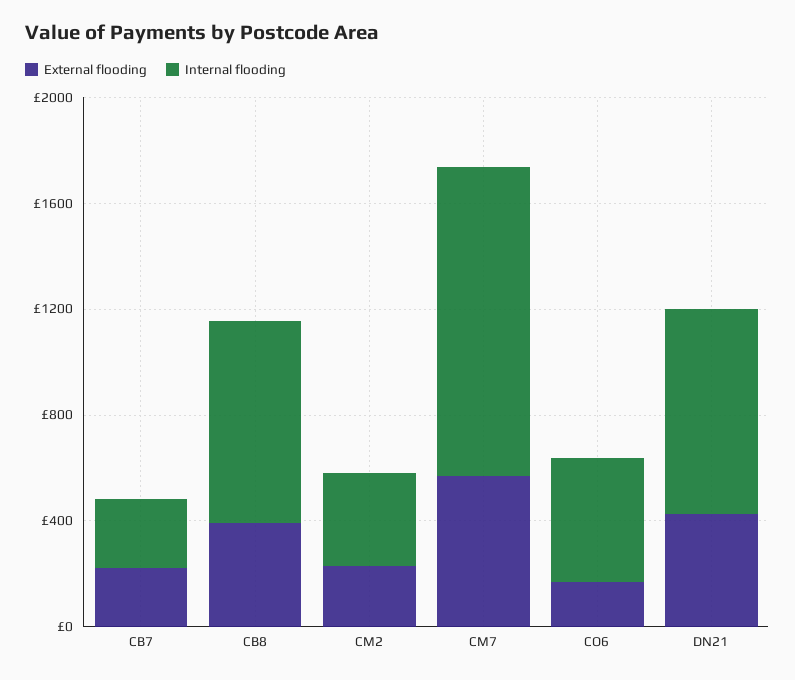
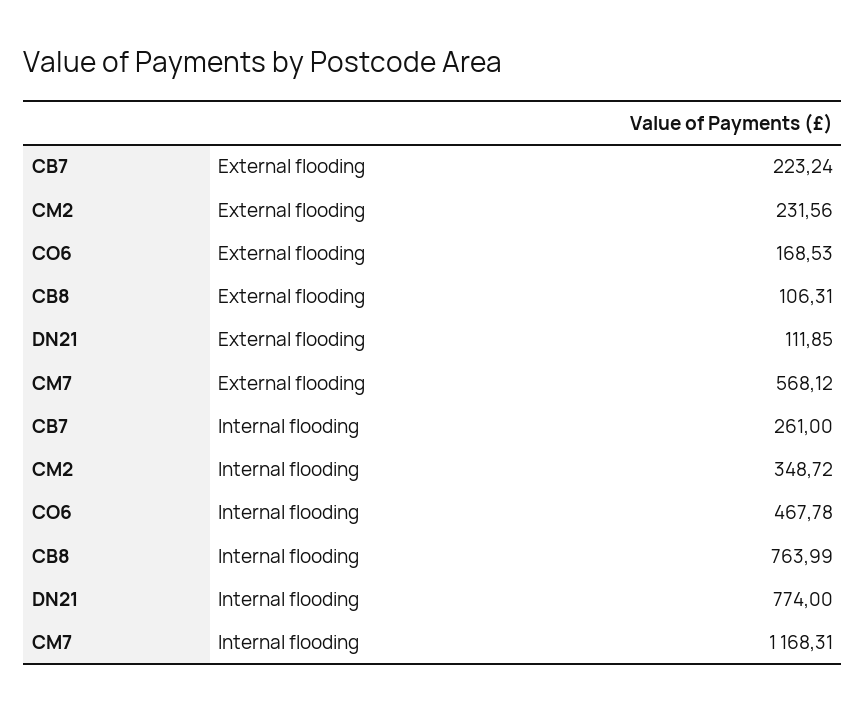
External flooding, CB8: 400 -> 106.31
External flooding, DN21: 400 -> 111.85

